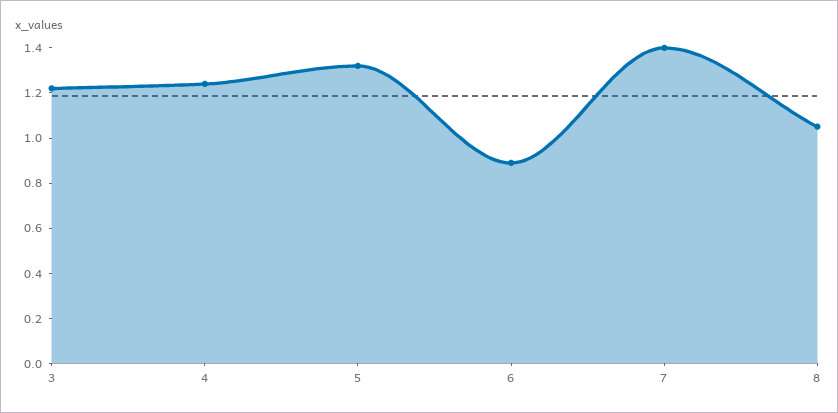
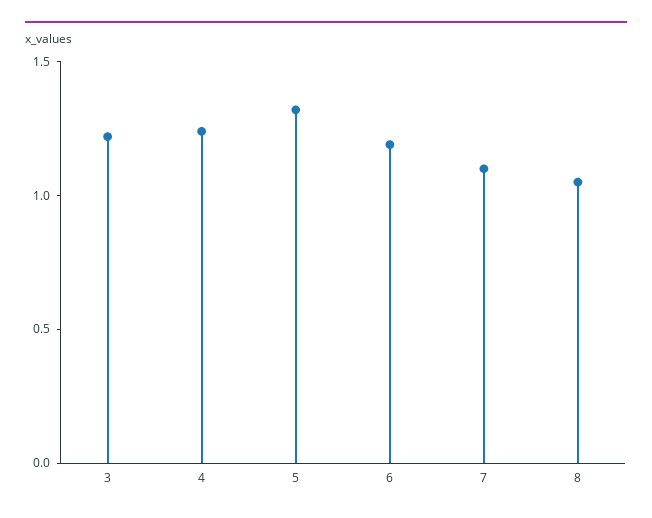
6: 0.9 -> 1.2
7: 1.4 -> 1.1

